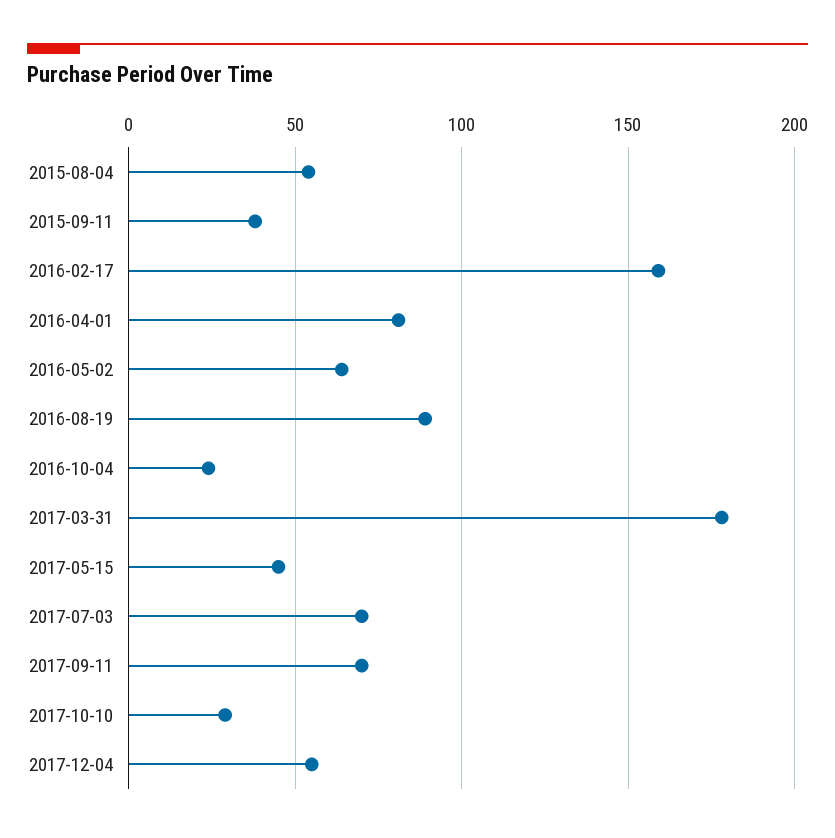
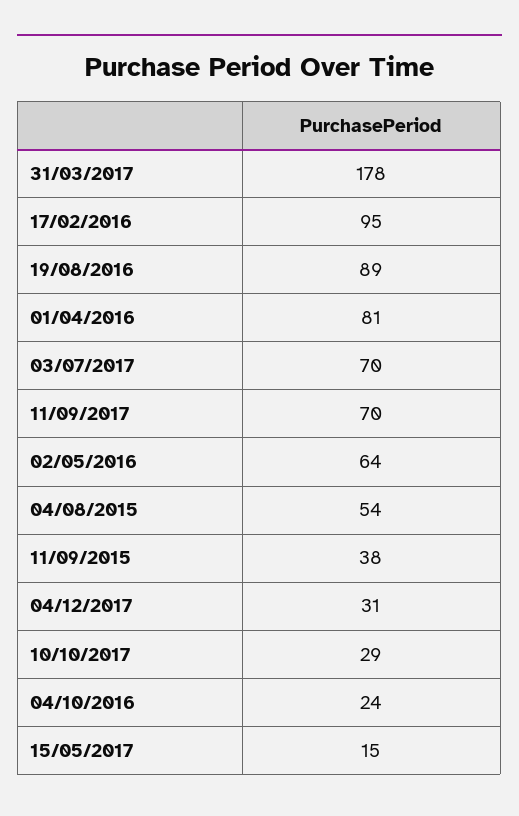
2016-02-17: 160 -> 95
2017-05-15: 45 -> 15
2017-12-04: 55 -> 31

